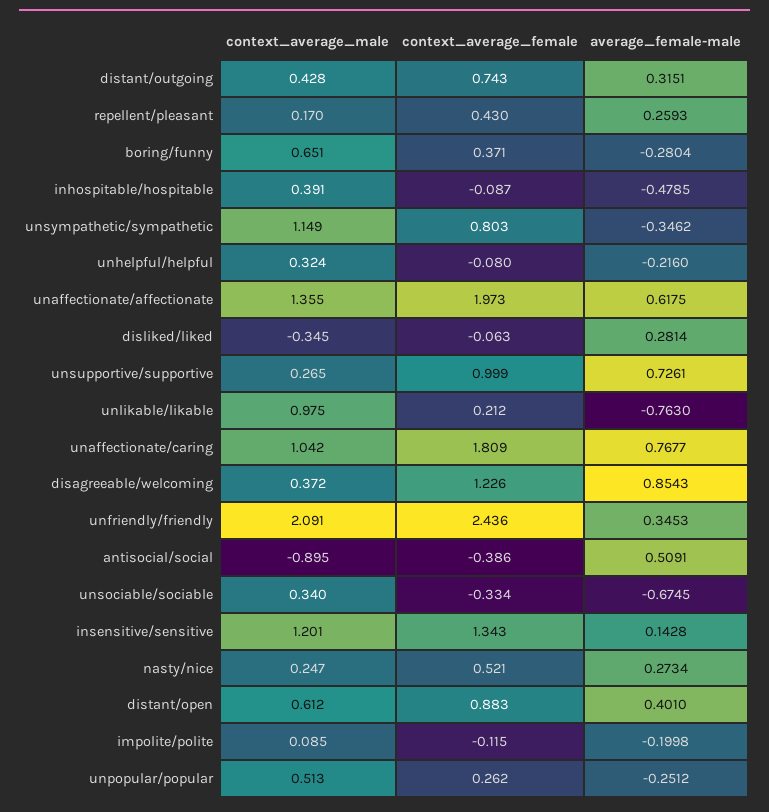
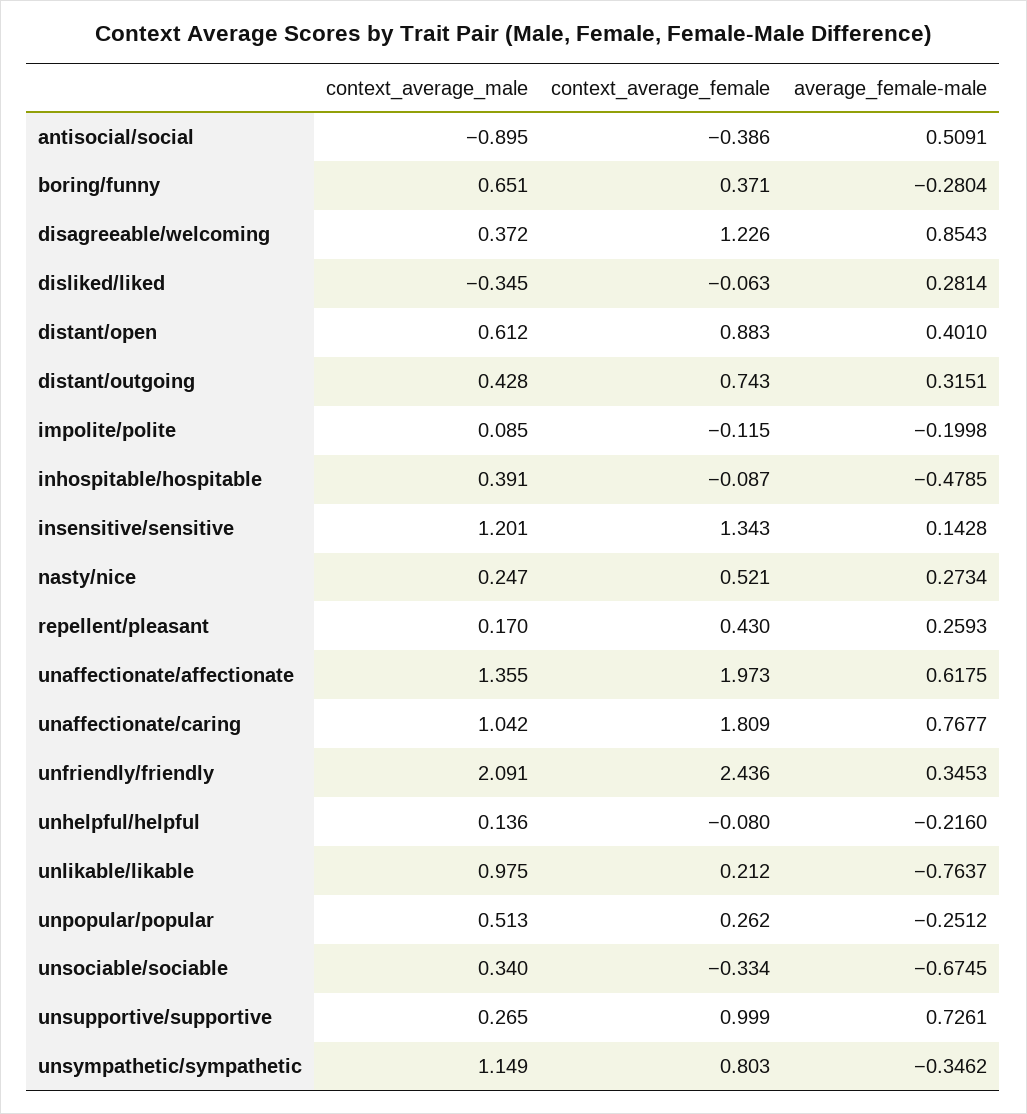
context_average_male, unhelpful/helpful: 0.324 -> 0.136
average_female-male, unlikable/likable: -0.763 -> -0.7637

